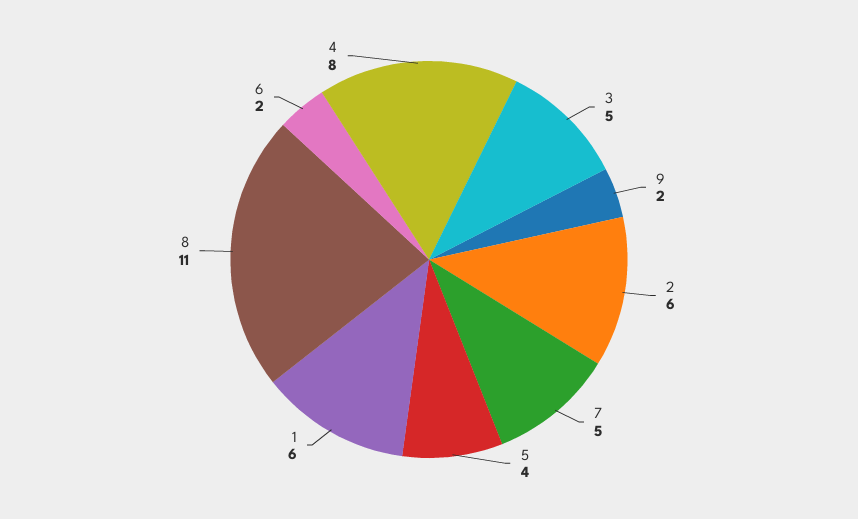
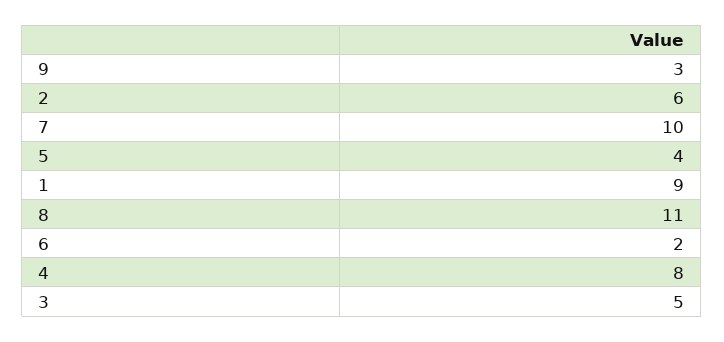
9: 2 -> 3
7: 5 -> 10
1: 6 -> 9

